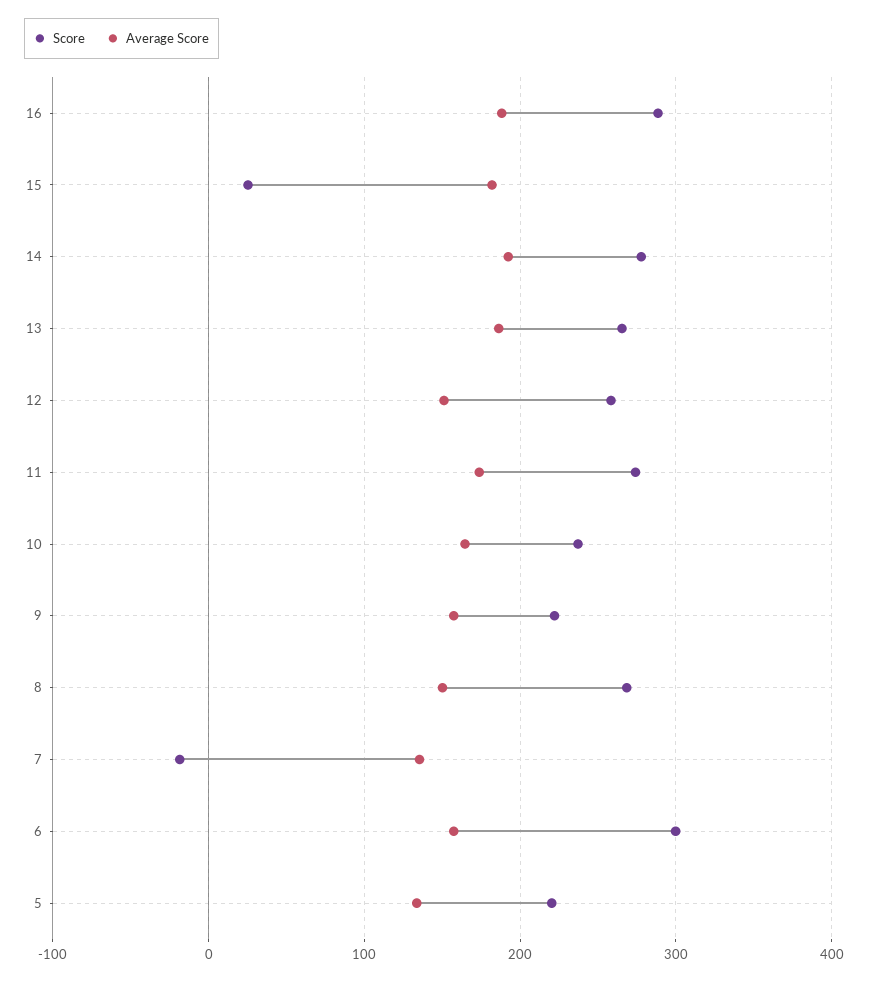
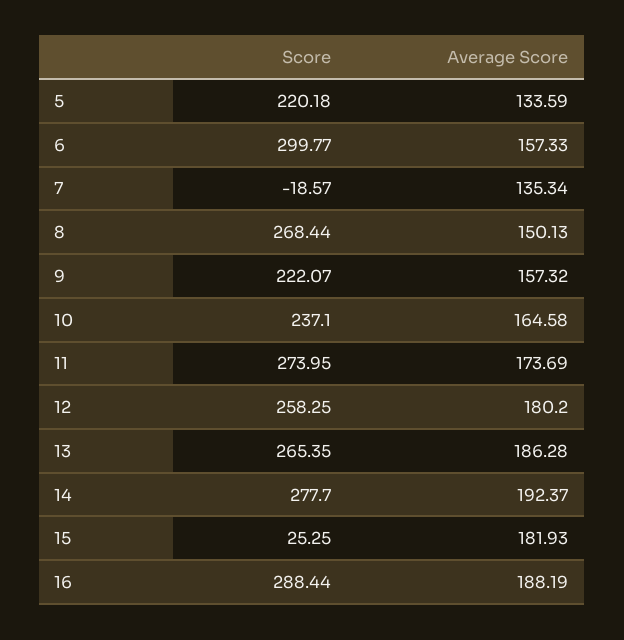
Average Score, 12: 150 -> 180.2

